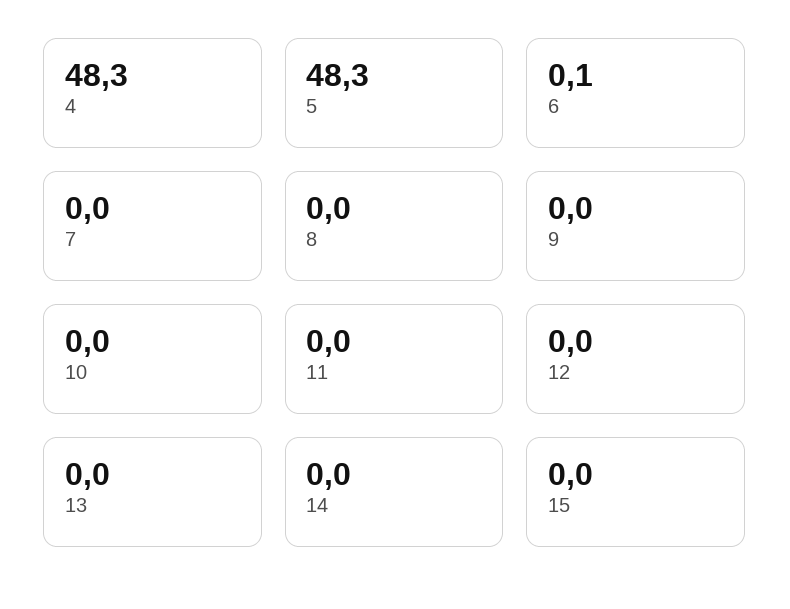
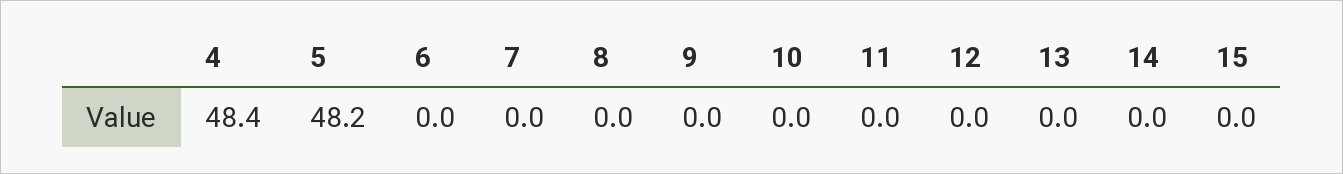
4: 48.3 -> 48.4
5: 48.3 -> 48.2
6: 0.1 -> 0

